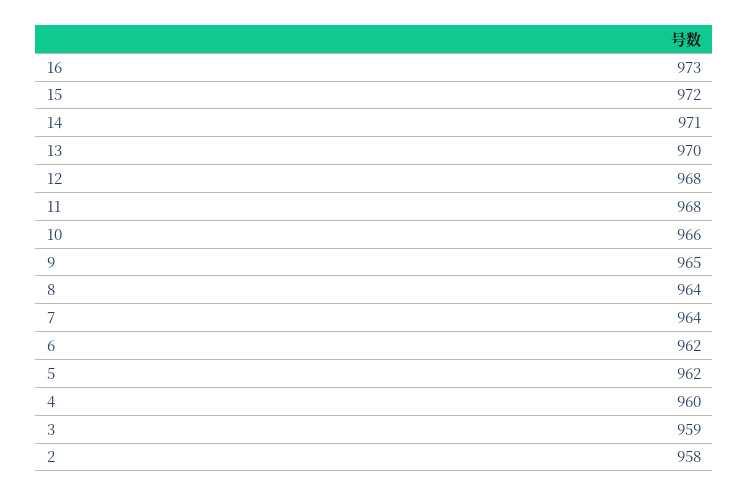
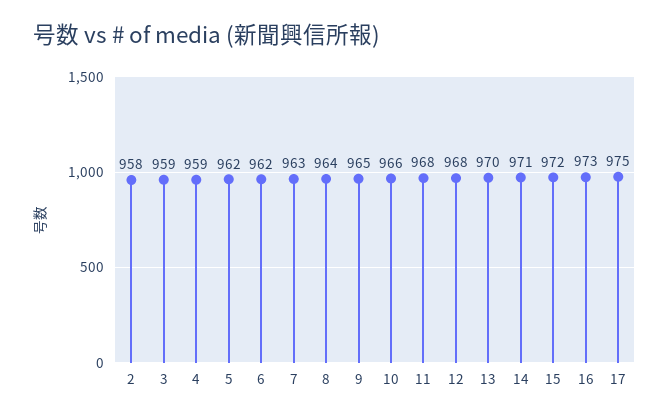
7: 964 -> 963
4: 960 -> 959
17: none -> 975

